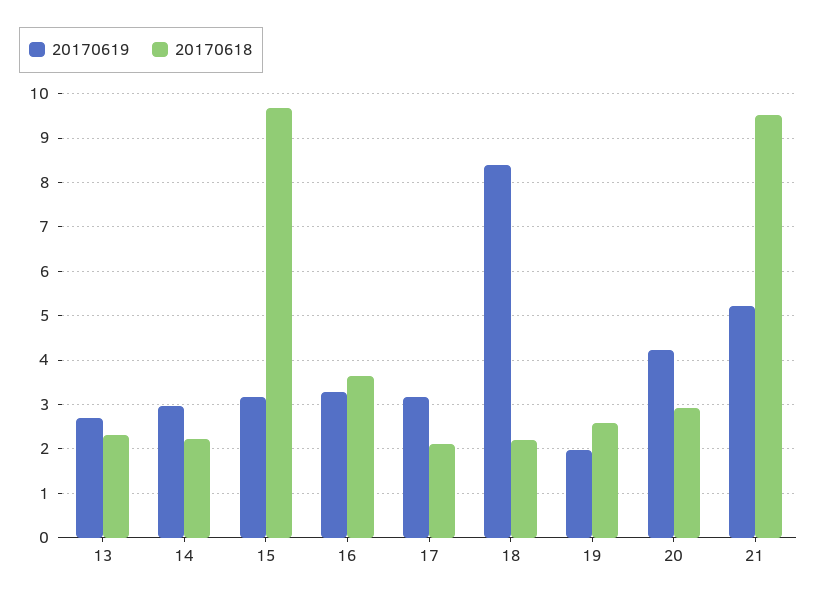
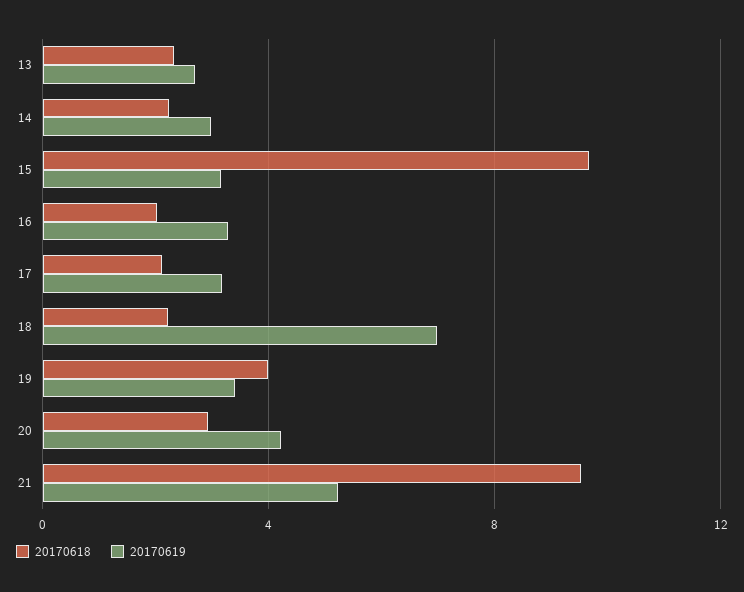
20170618, 16: 3.6 -> 2
20170619, 18: 8.4 -> 7
20170619, 19: 2 -> 3.5
20170618, 19: 2.6 -> 4

